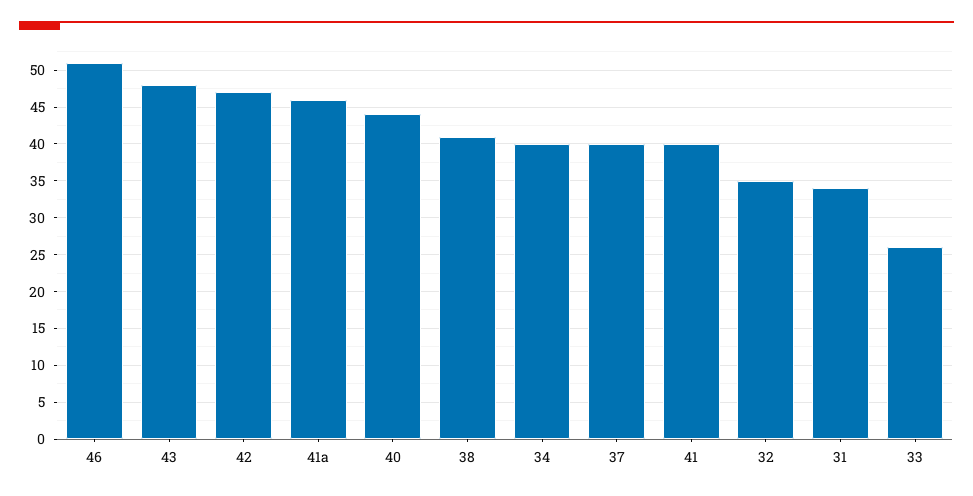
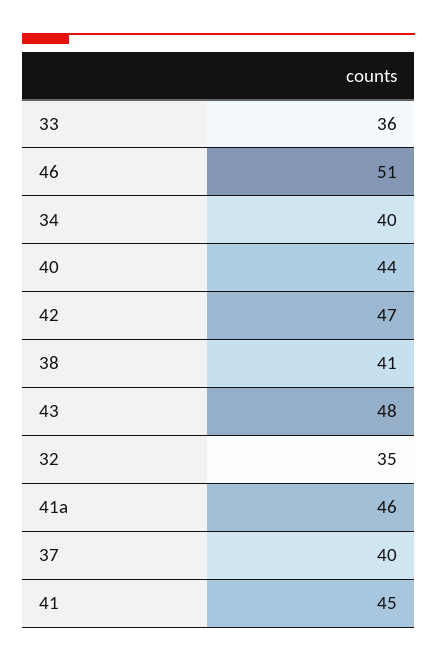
41: 40 -> 45
31: 34 -> none
33: 26 -> 36

